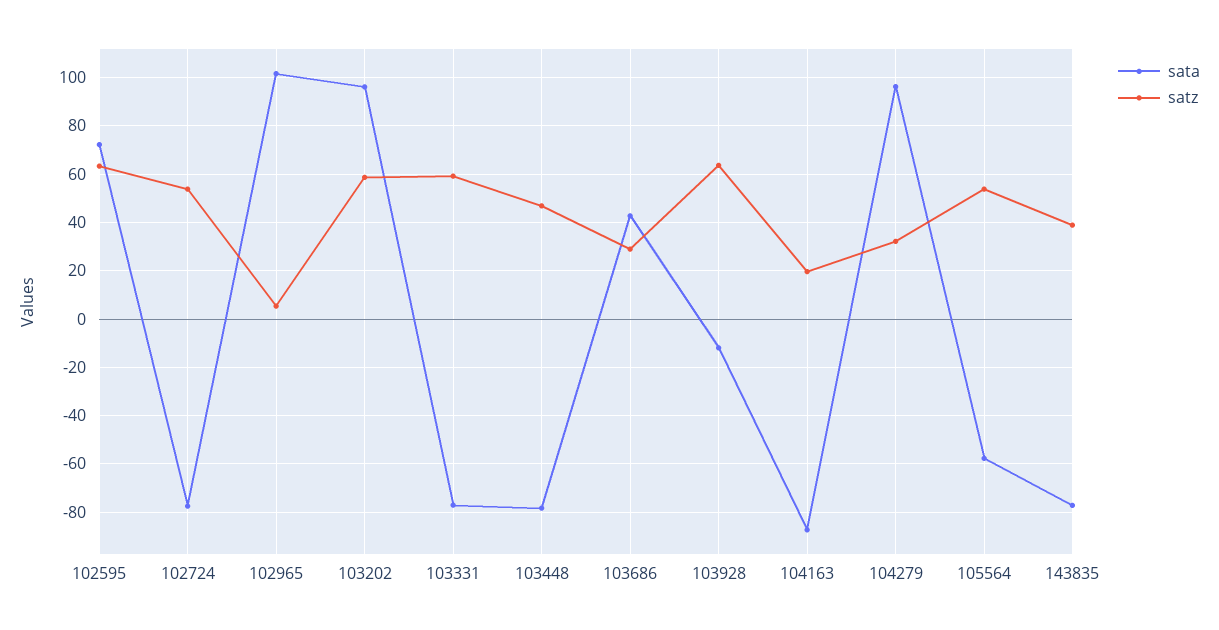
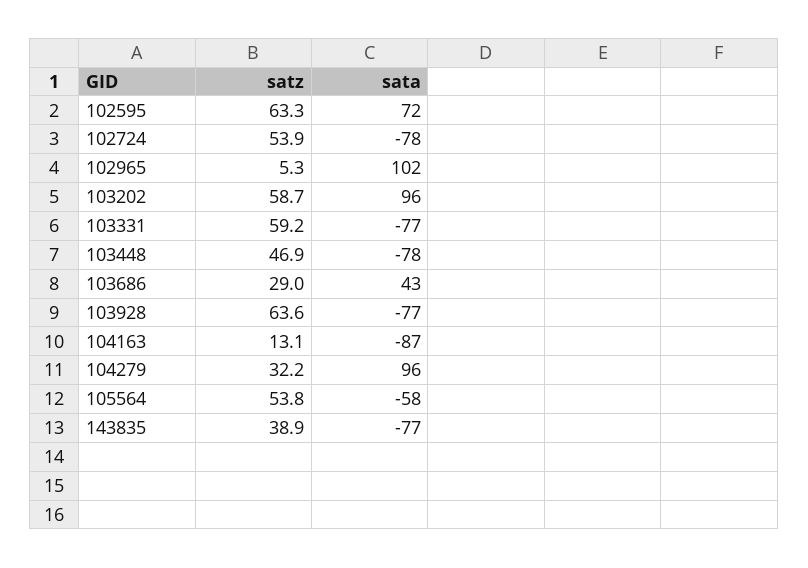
sata, 103928: -12.5 -> -77
satz, 104163: 20 -> 13.1

